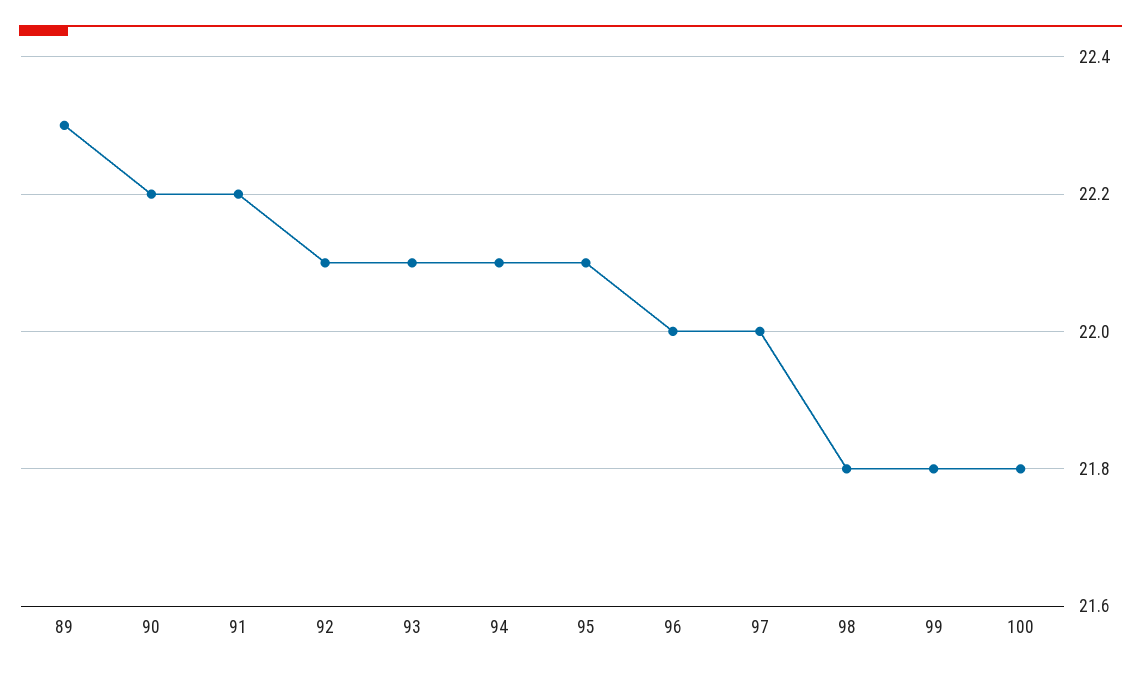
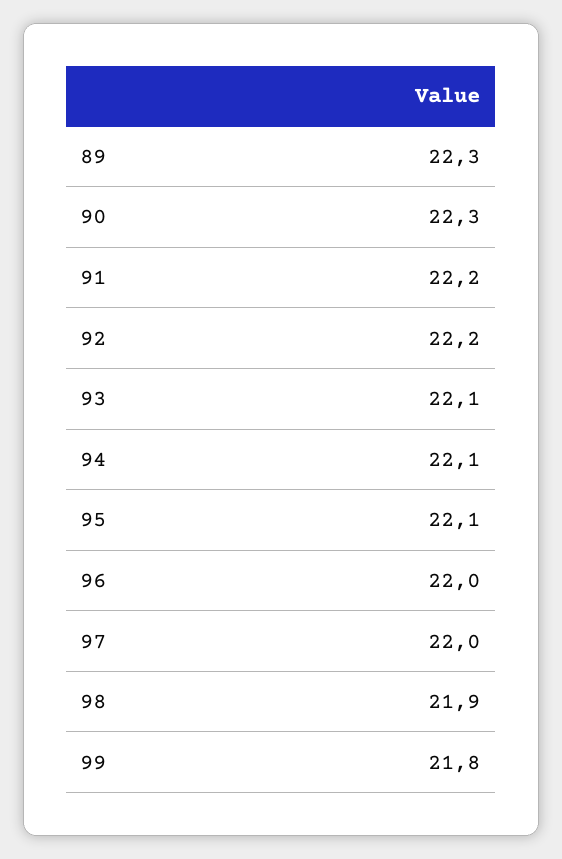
90: 22.2 -> 22.3
92: 22.1 -> 22.2
98: 21.8 -> 21.9
100: 21.8 -> none

